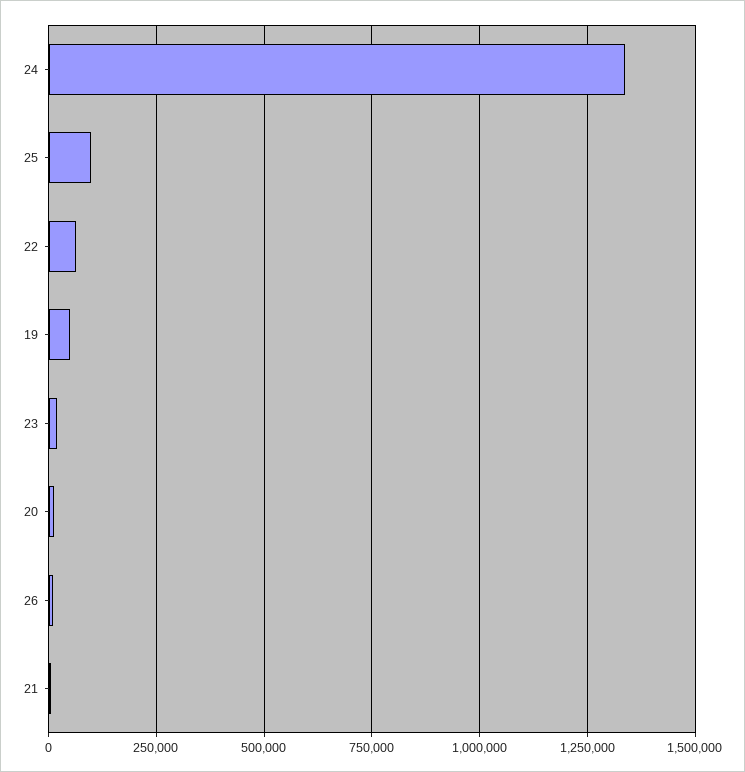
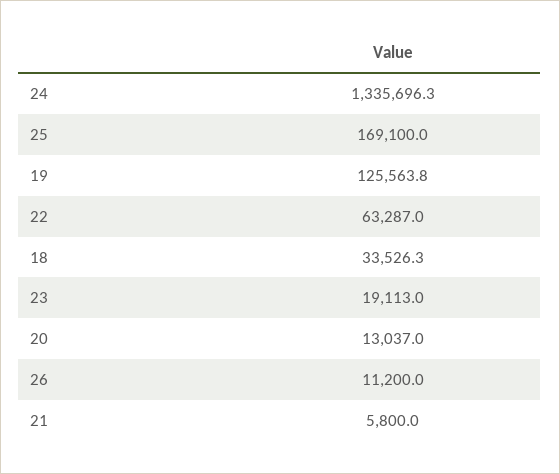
25: 100000 -> 169100
19: 50000 -> 125563.8
18: none -> 33526.3

